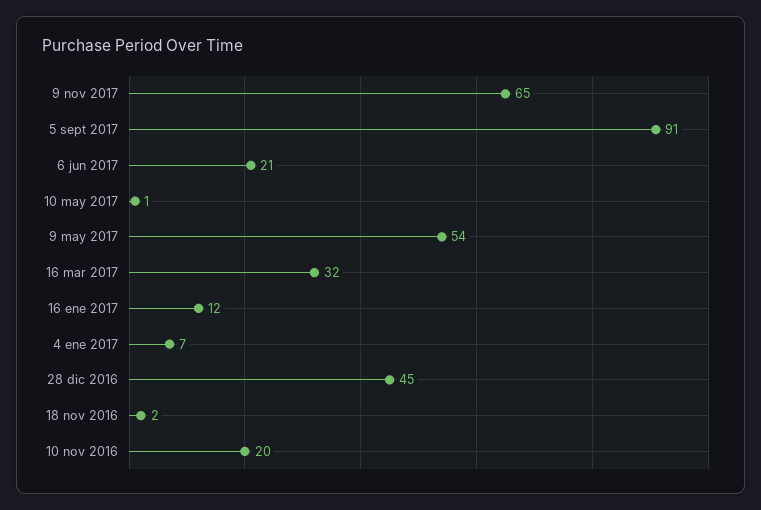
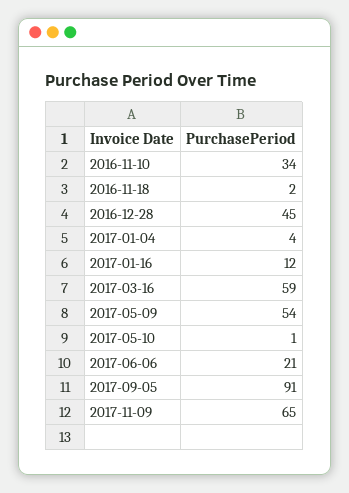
16 mar 2017: 32 -> 59
4 ene 2017: 7 -> 4
10 nov 2016: 20 -> 34

